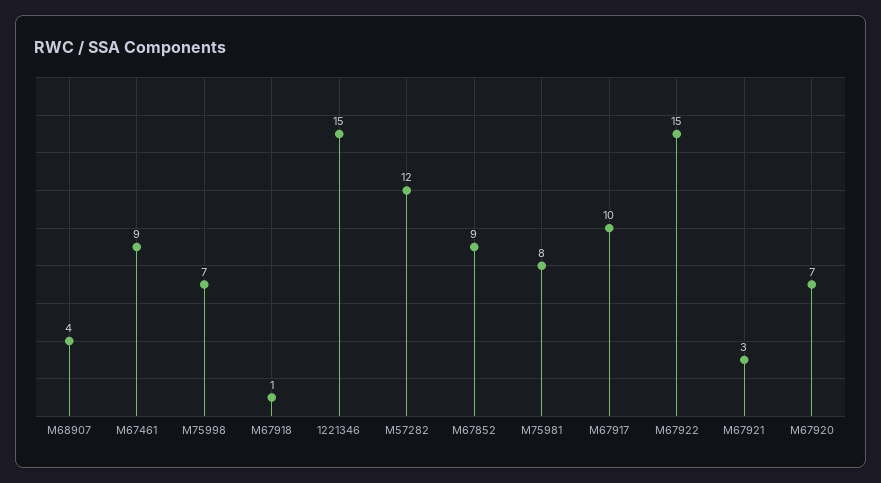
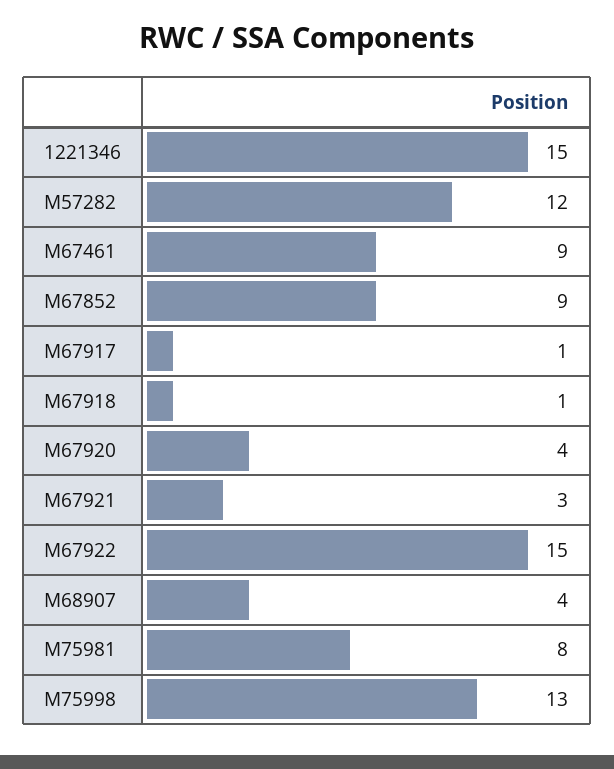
M75998: 7 -> 13
M67917: 10 -> 1
M67920: 7 -> 4

